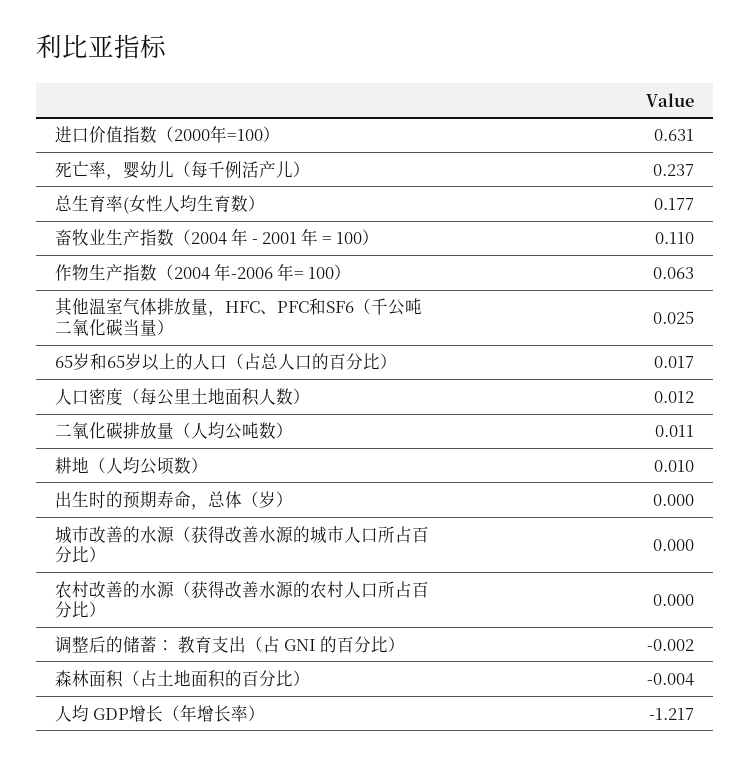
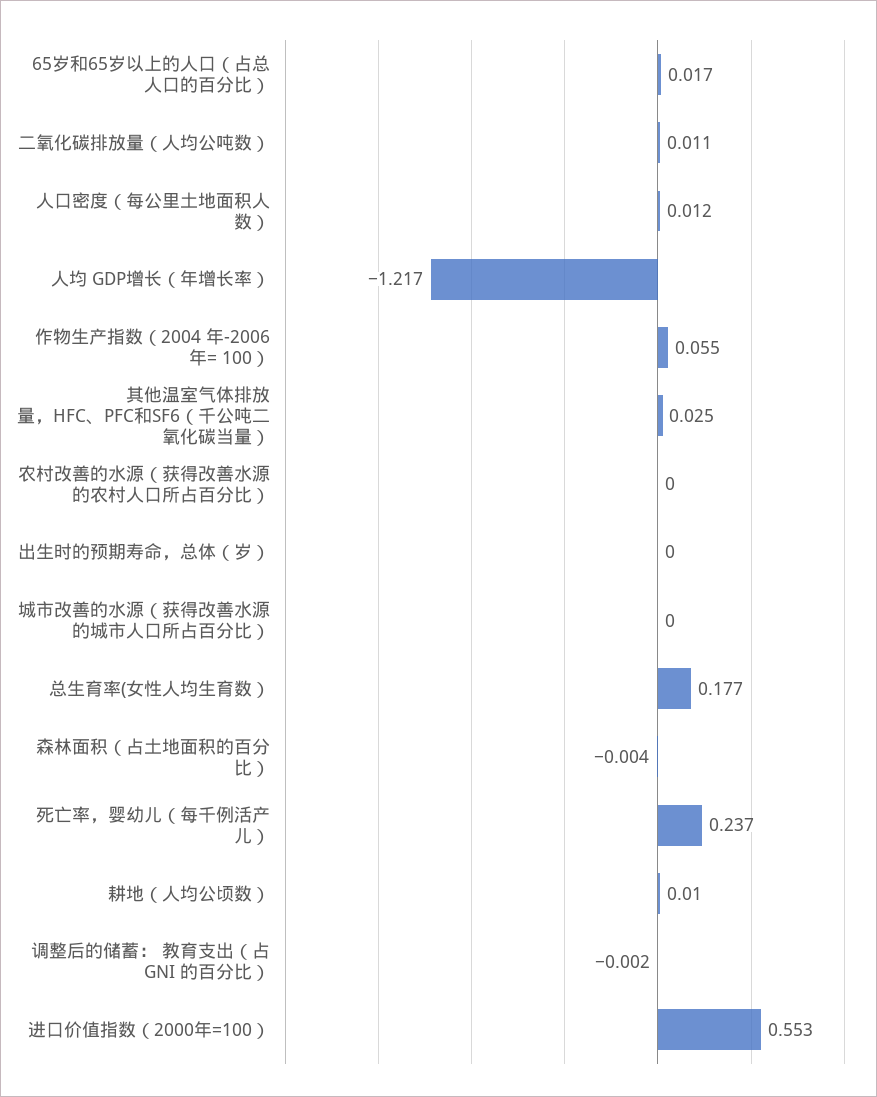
进口价值指数（2000年=100）: 0.631 -> 0.553
畜牧业生产指数（2004 年 - 2001 年 = 100）: 0.11 -> none
作物生产指数（2004 年-2006 年= 100）: 0.063 -> 0.055

